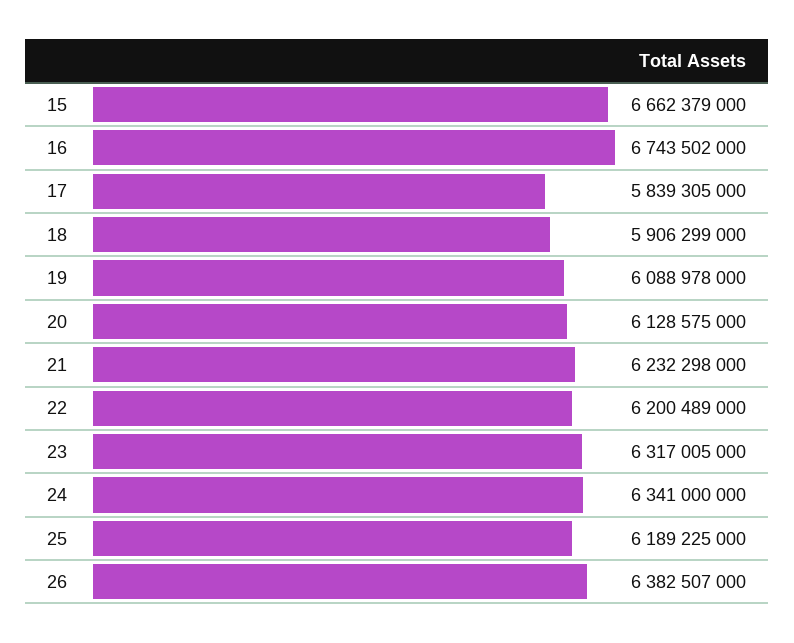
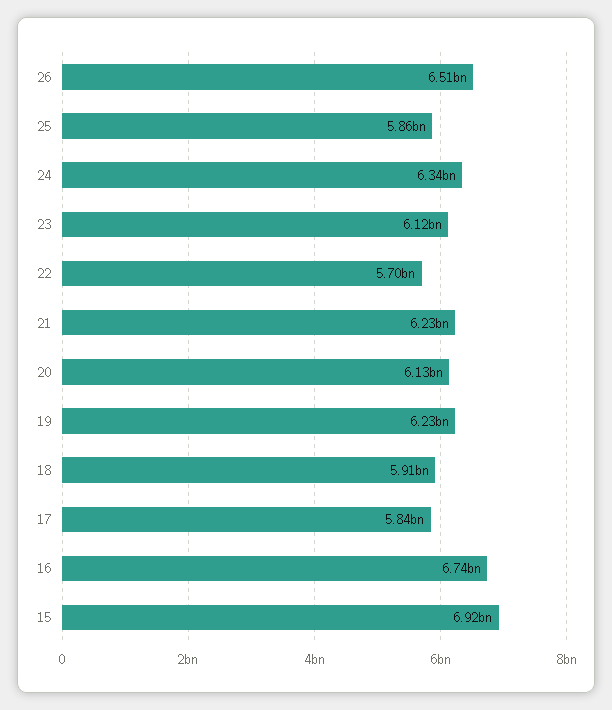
15: 6662379000 -> 6920000000
19: 6088978000 -> 6230000000
22: 6200489000 -> 5700000000
23: 6317005000 -> 6120000000
25: 6189225000 -> 5860000000
26: 6382507000 -> 6510000000

